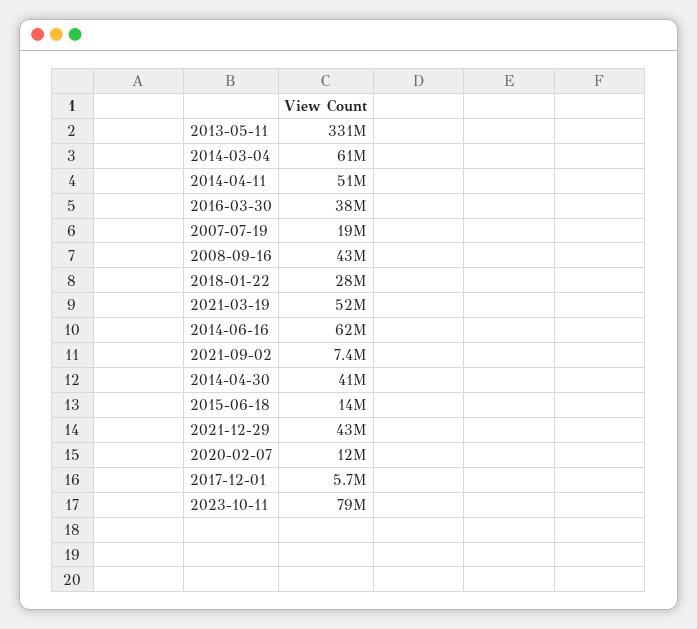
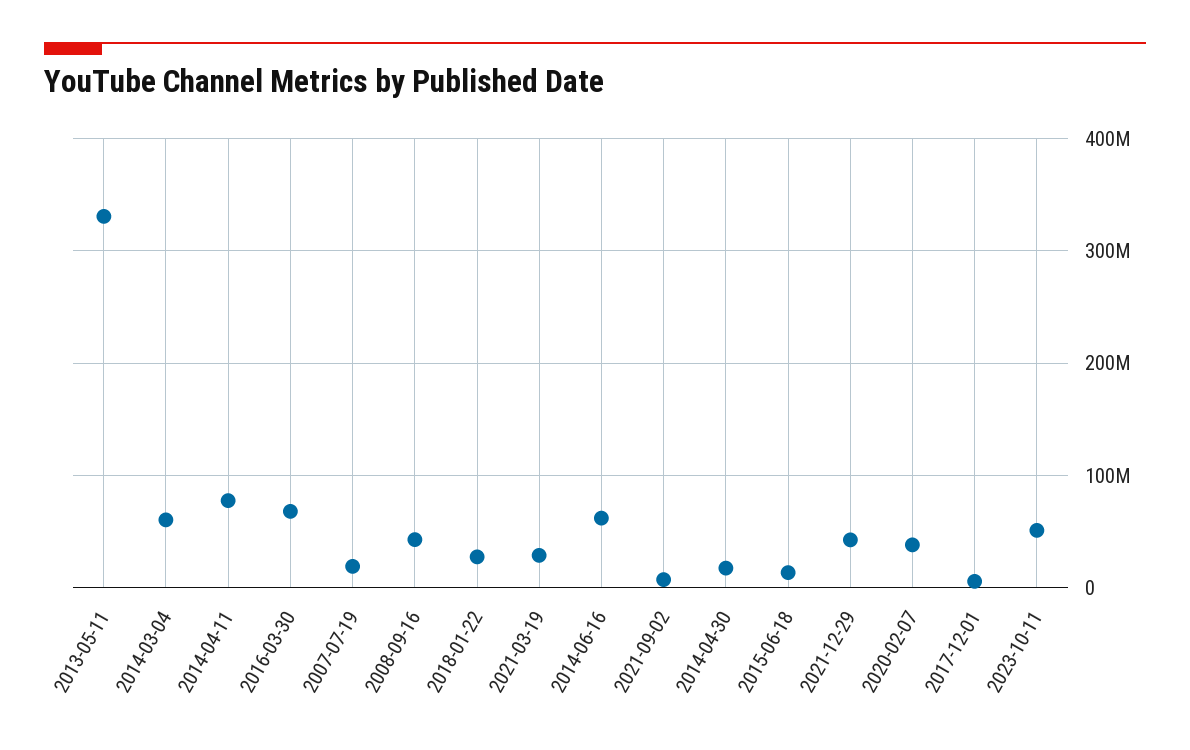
2014-04-11: 51000000 -> 80000000
2016-03-30: 38000000 -> 70000000
2021-03-19: 52000000 -> 30000000
2014-04-30: 41000000 -> 20000000
2020-02-07: 12000000 -> 40000000
2023-10-11: 79000000 -> 50000000

